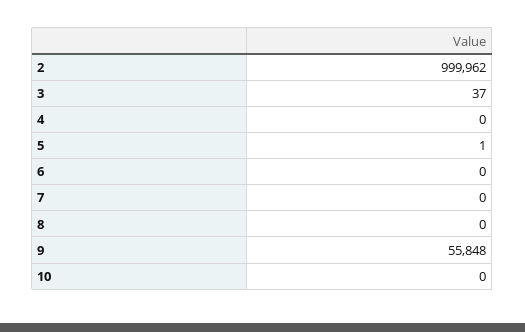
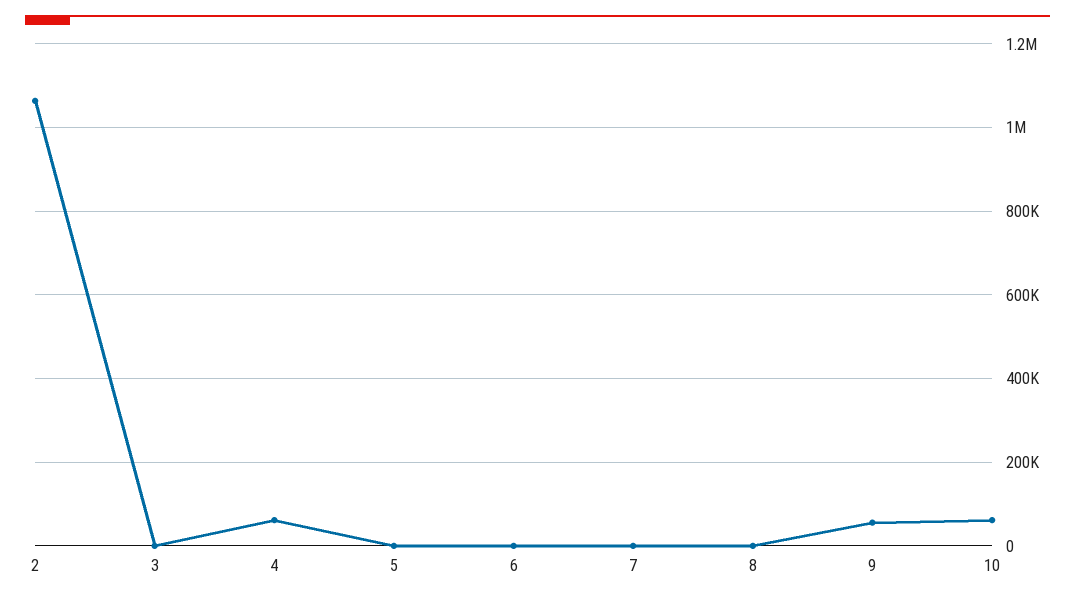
2: 999962 -> 1060000
4: 0 -> 60000
10: 0 -> 60000

